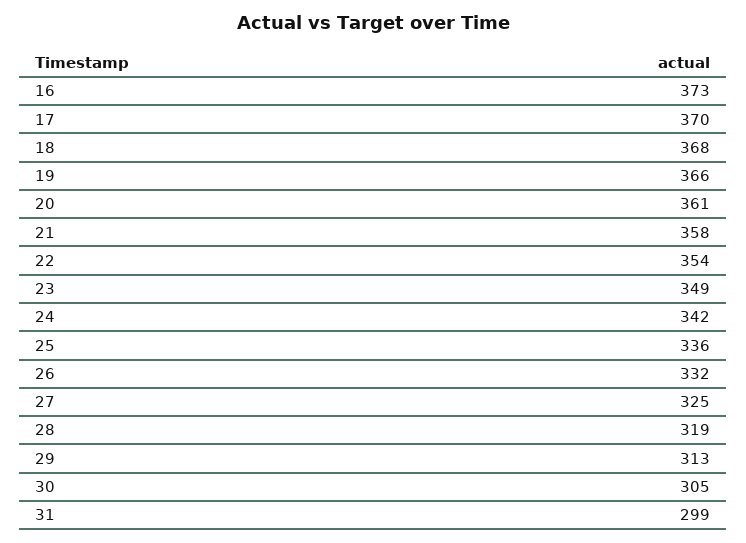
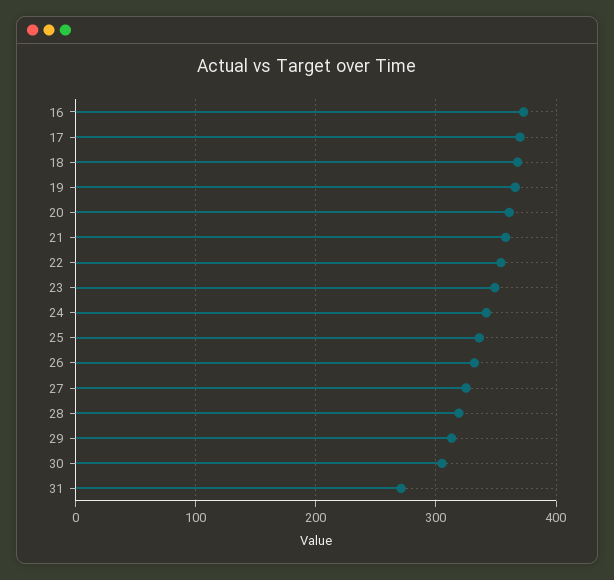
31: 299 -> 270

